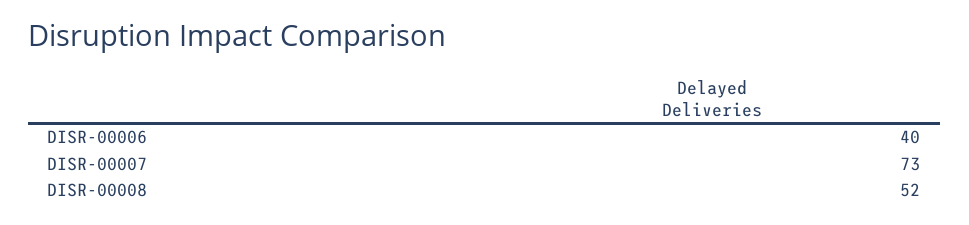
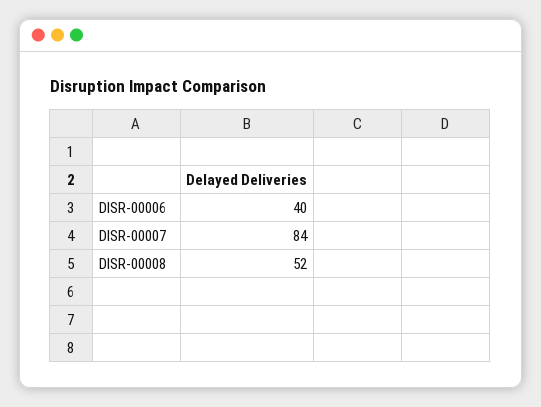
DISR-00007: 73 -> 84

